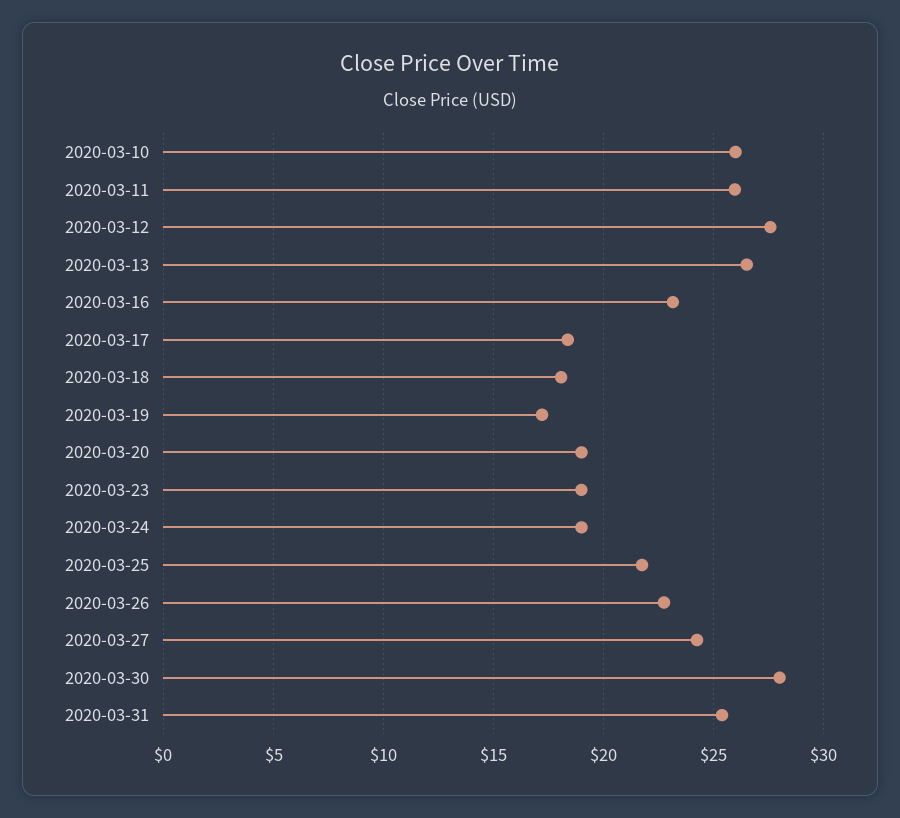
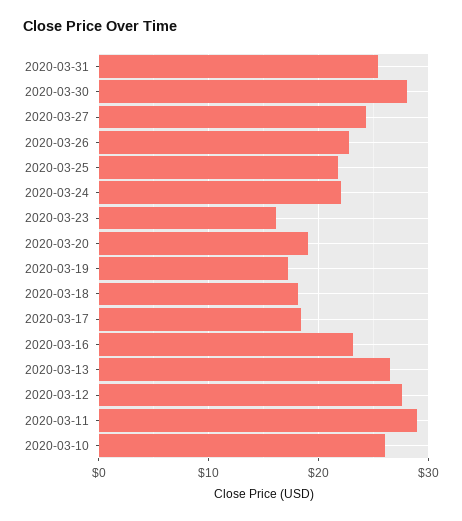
2020-03-11: 26 -> 29
2020-03-23: 19 -> 16
2020-03-24: 19 -> 22

